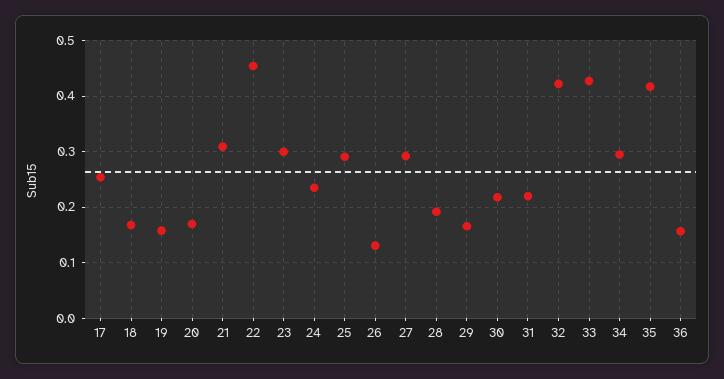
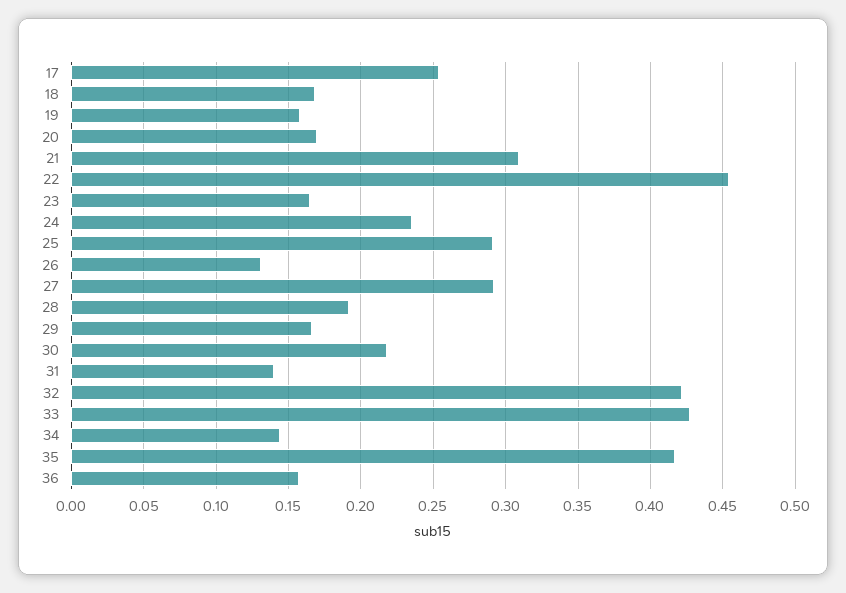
23: 0.3 -> 0.165
31: 0.22 -> 0.14
34: 0.3 -> 0.145

